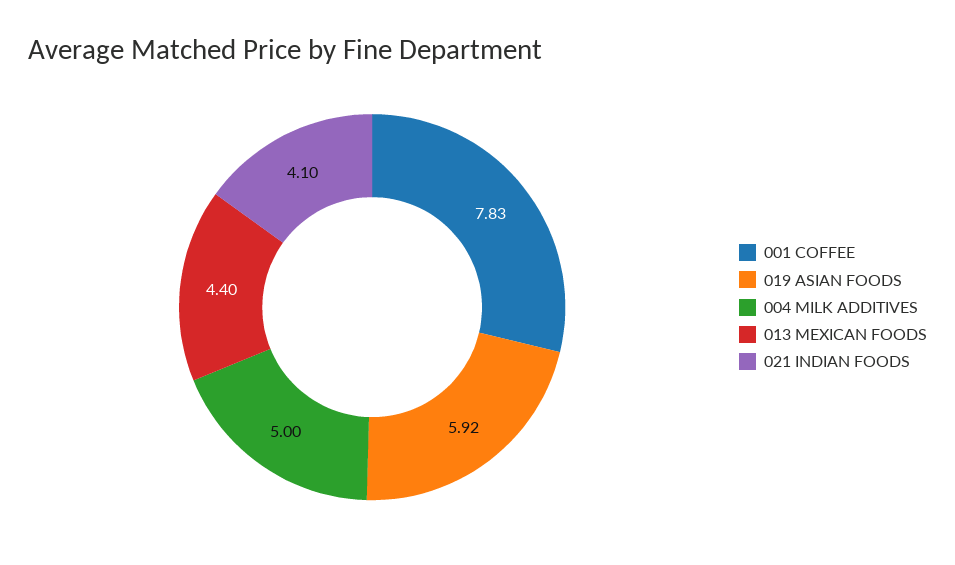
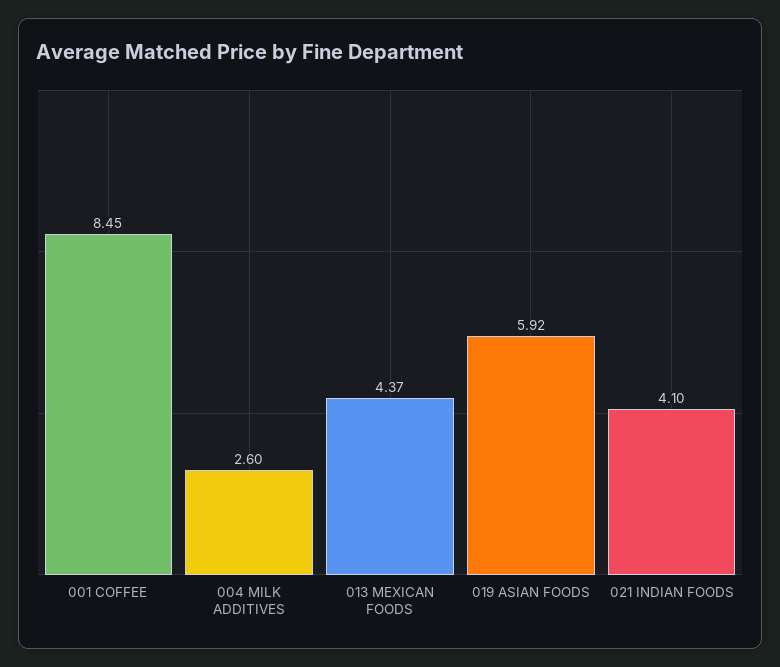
001 COFFEE: 7.83 -> 8.45
004 MILK ADDITIVES: 5 -> 2.6
013 MEXICAN FOODS: 4.4 -> 4.37

